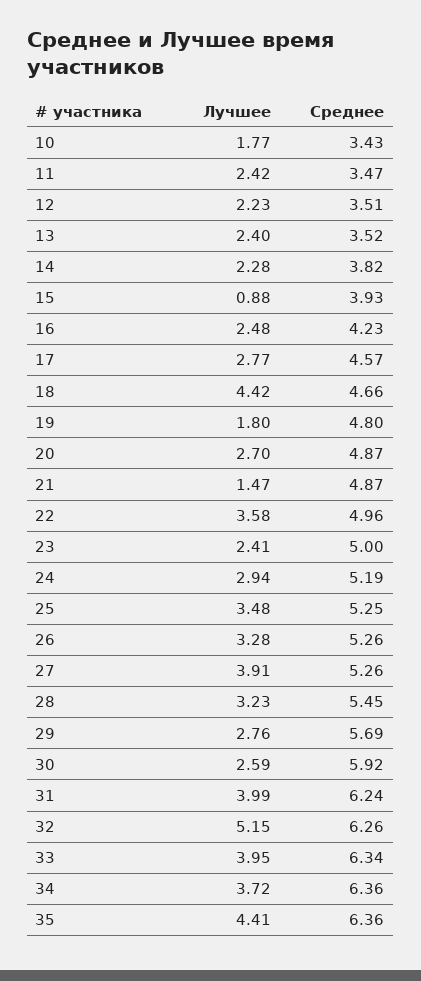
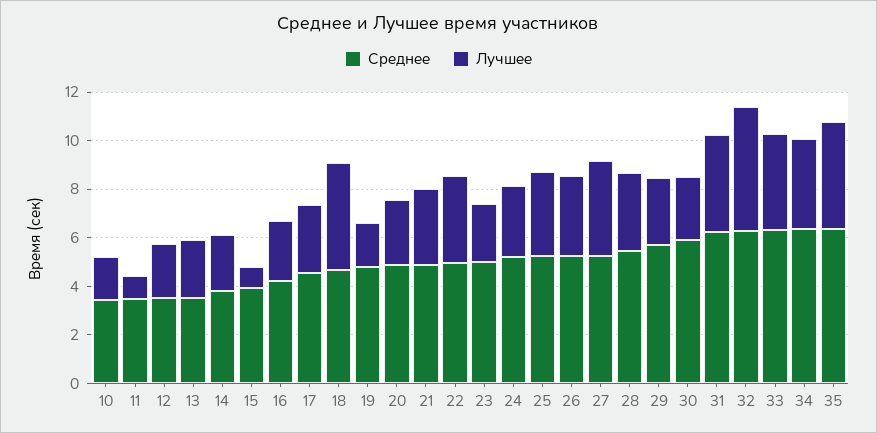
Лучшее, 11: 2.42 -> 1
Лучшее, 21: 1.47 -> 3

